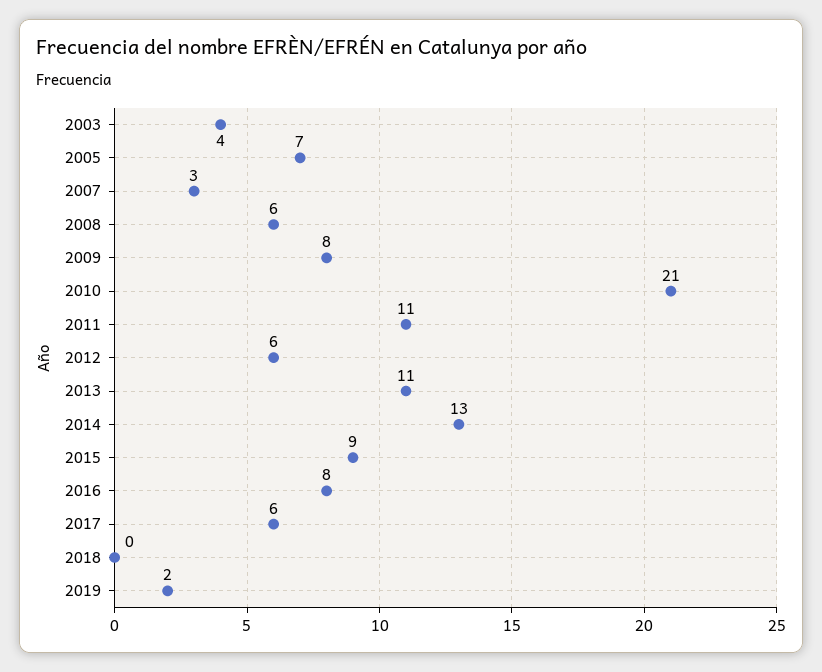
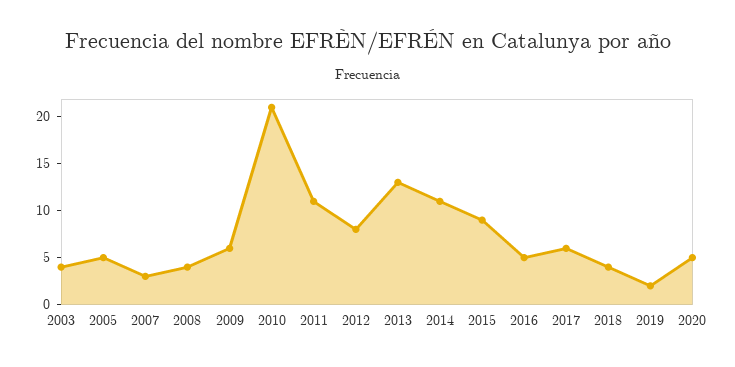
2005: 7 -> 5
2008: 6 -> 4
2009: 8 -> 6
2012: 6 -> 8
2013: 11 -> 13
2014: 13 -> 11
2016: 8 -> 5
2018: 0 -> 4
2020: none -> 5

